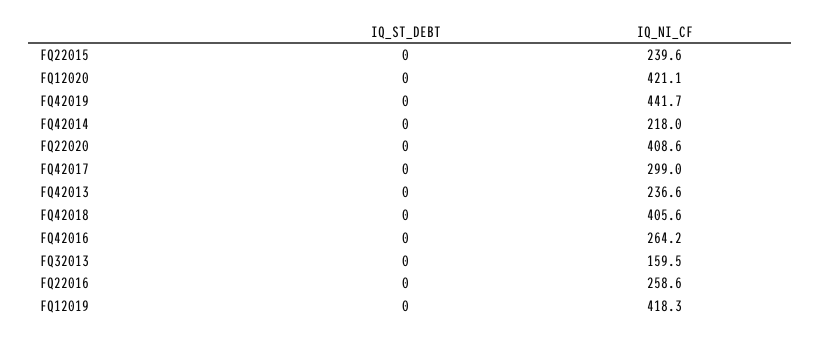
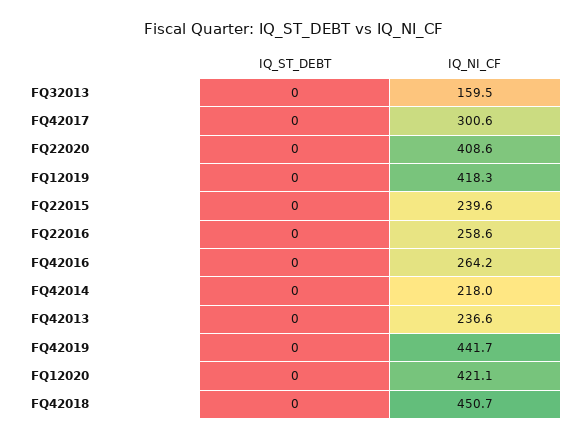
IQ_NI_CF, FQ42017: 299 -> 300.6
IQ_NI_CF, FQ42018: 405.6 -> 450.7

